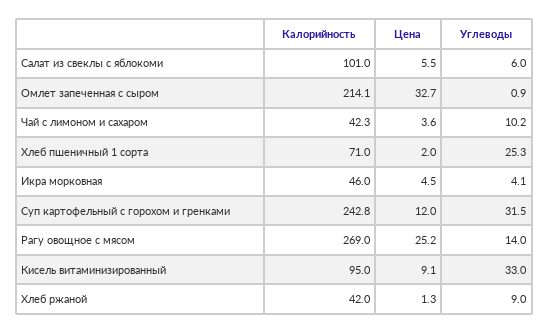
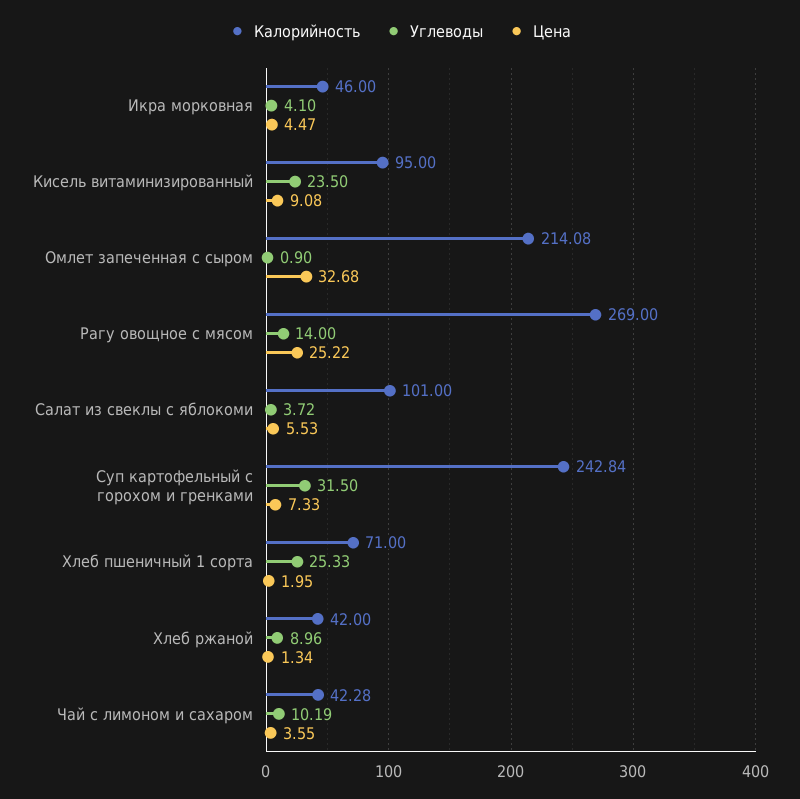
Углеводы, Салат из свеклы с яблокоми: 6 -> 3.72
Цена, Суп картофельный с горохом и гренками: 12 -> 7.33
Углеводы, Кисель витаминизированный: 33 -> 23.5

